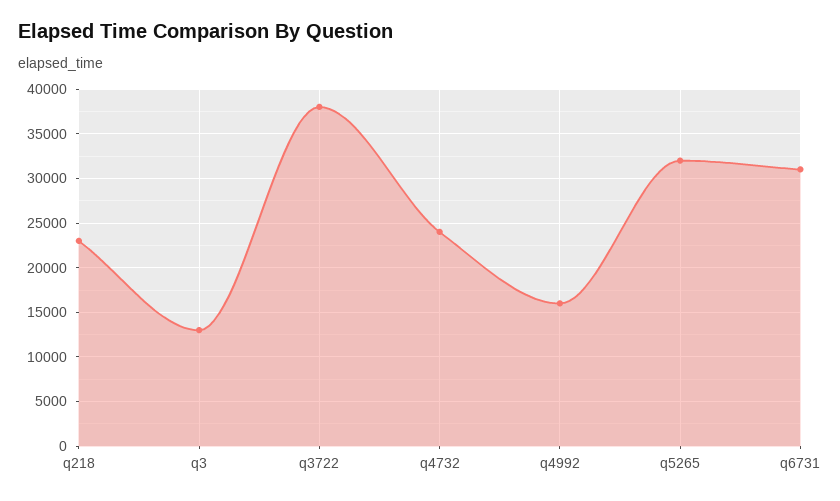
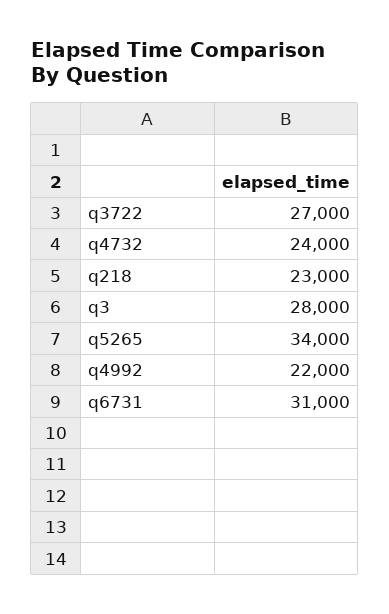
q3: 13000 -> 28000
q3722: 38000 -> 27000
q4992: 16000 -> 22000
q5265: 32000 -> 34000

